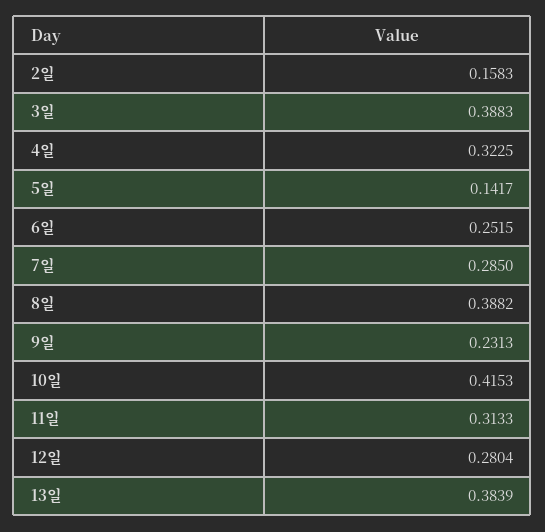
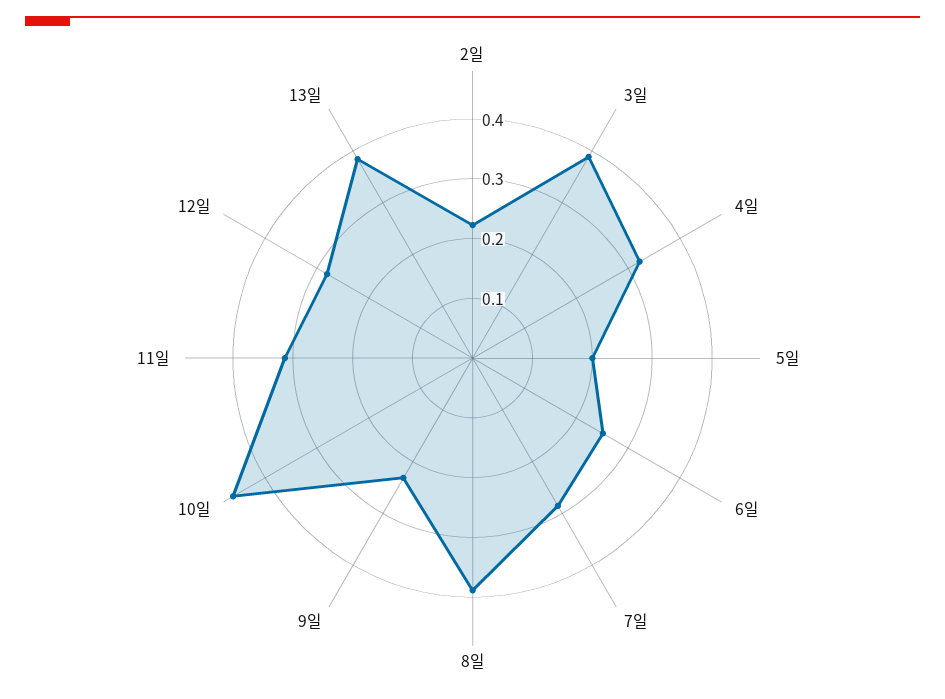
2일: 0.1583 -> 0.22
5일: 0.1417 -> 0.2
10일: 0.4153 -> 0.46

